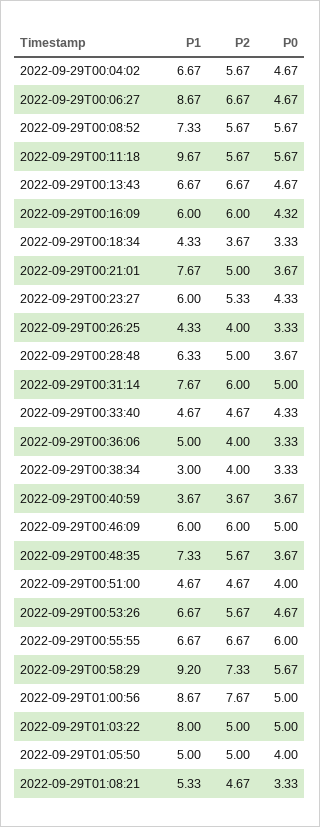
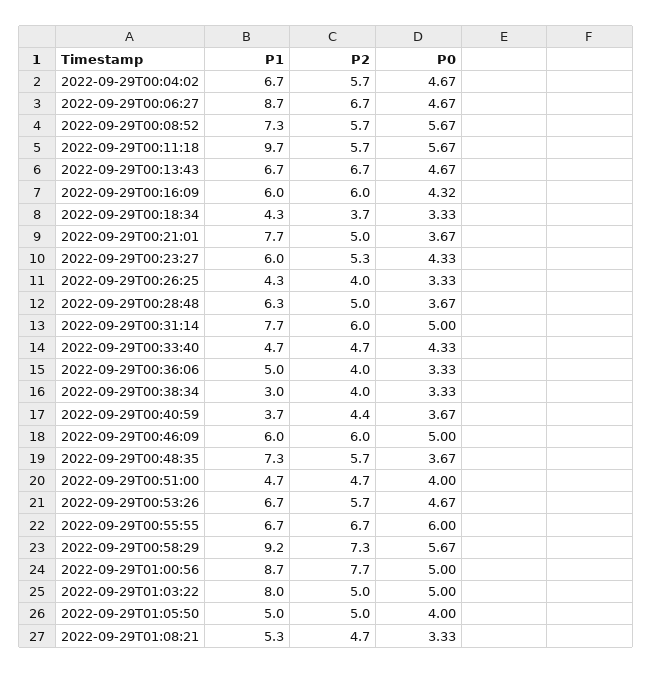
P2, 2022-09-29T00:40:59: 3.67 -> 4.4

